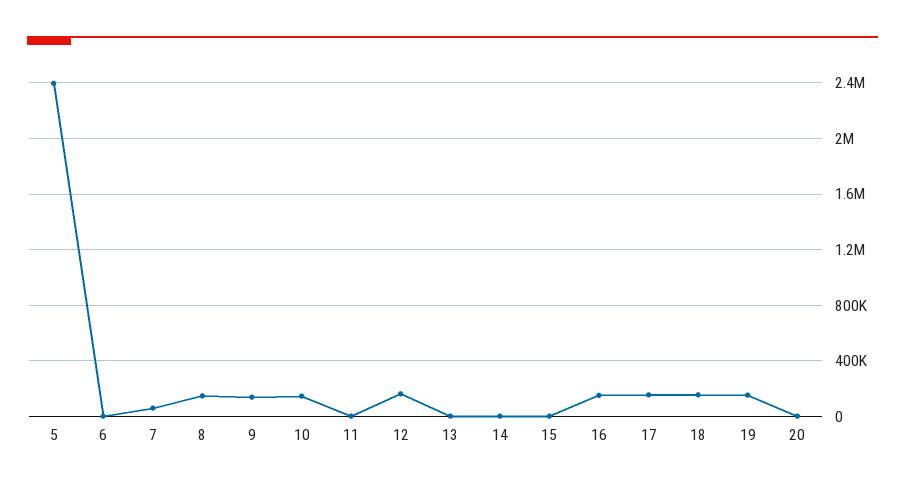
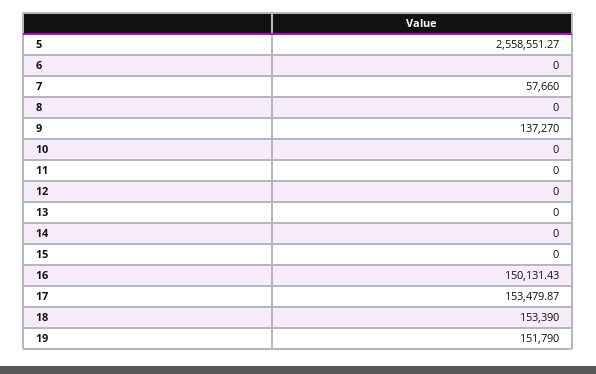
5: 2400000 -> 2558551.27
8: 150000 -> 0
10: 150000 -> 0
12: 150000 -> 0
20: 0 -> none

